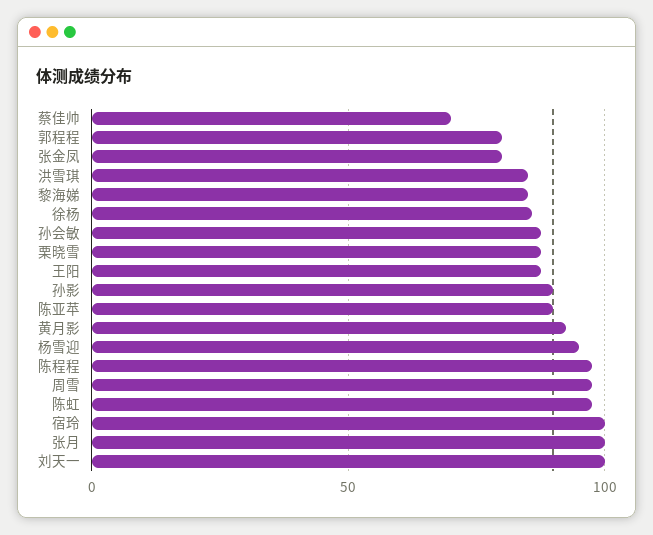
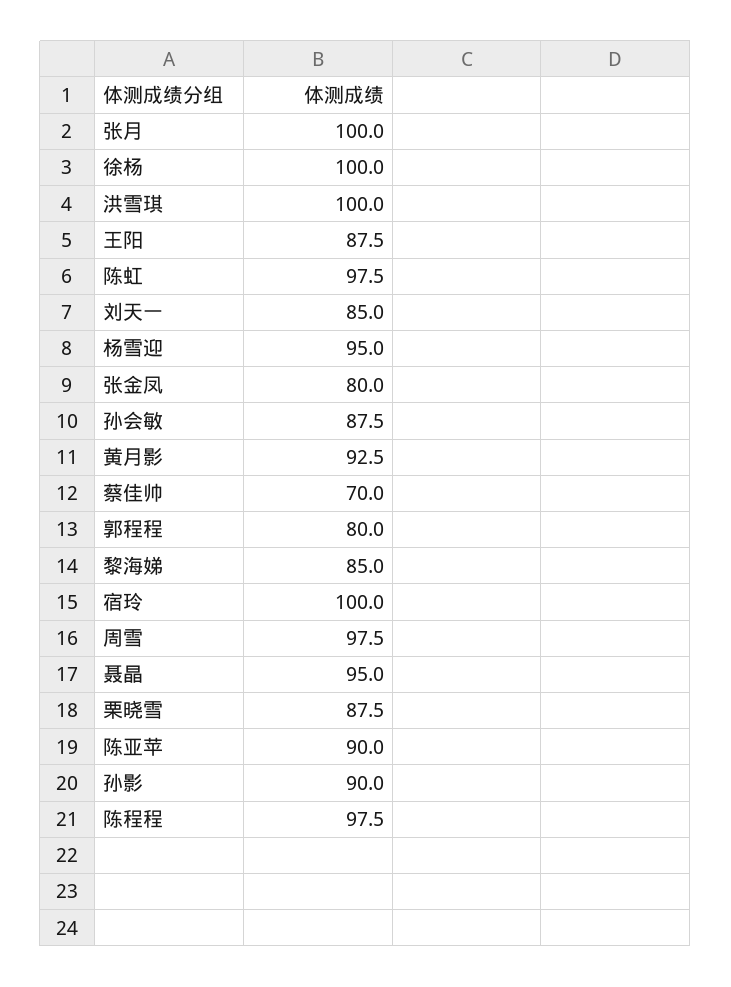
洪雪琪: 85 -> 100
徐杨: 85 -> 100
刘天一: 100 -> 85
聂晶: none -> 95

